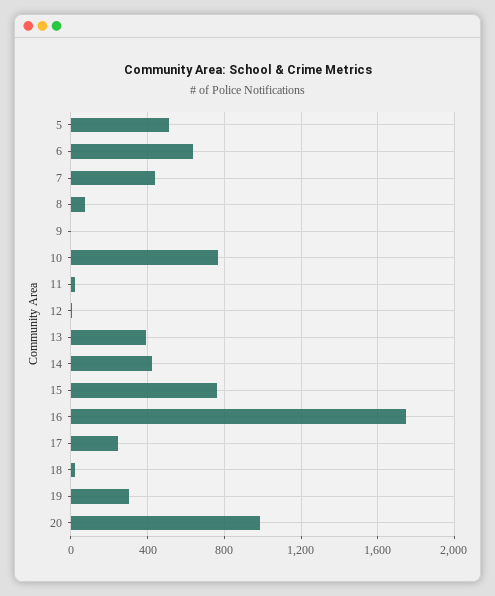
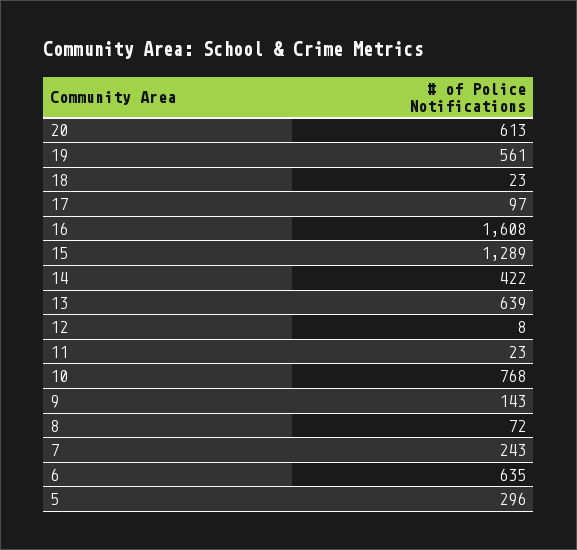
5: 500 -> 296
7: 450 -> 243
9: 0 -> 143
13: 400 -> 639
15: 750 -> 1289
16: 1750 -> 1608
17: 250 -> 97
19: 300 -> 561
20: 1000 -> 613

